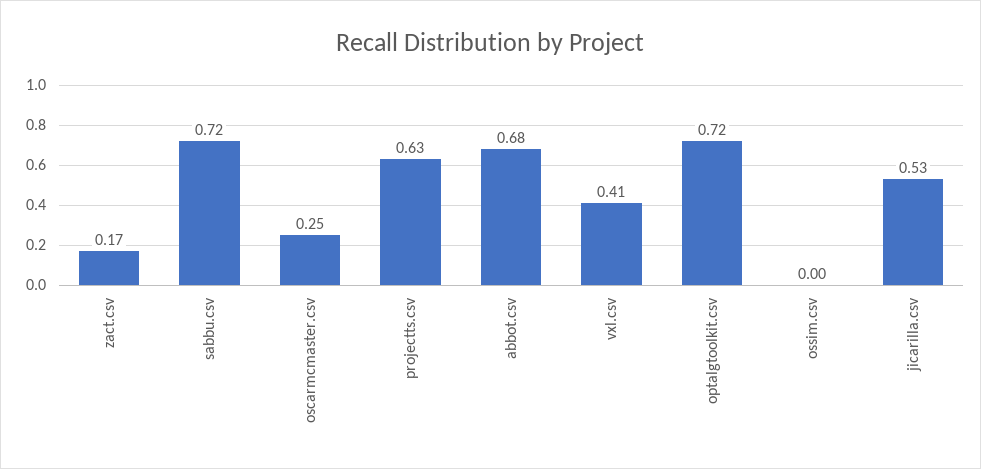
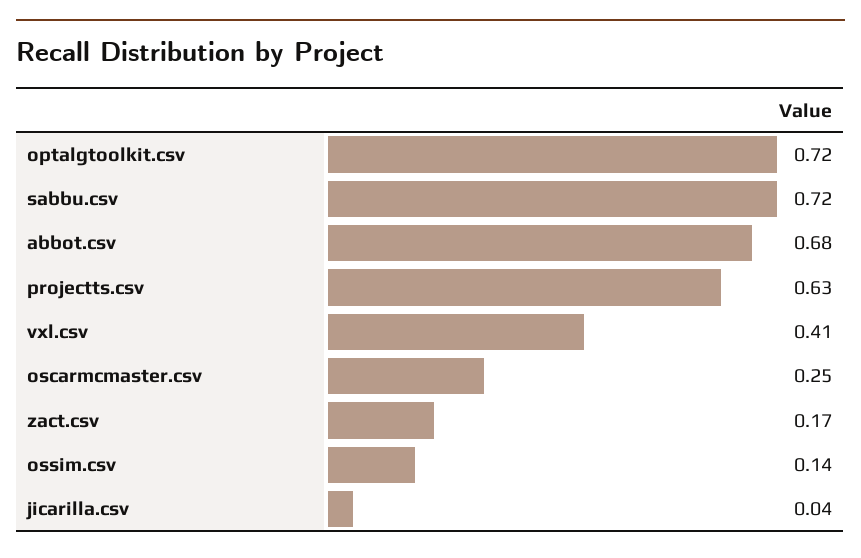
ossim.csv: 0 -> 0.14
jicarilla.csv: 0.53 -> 0.04

